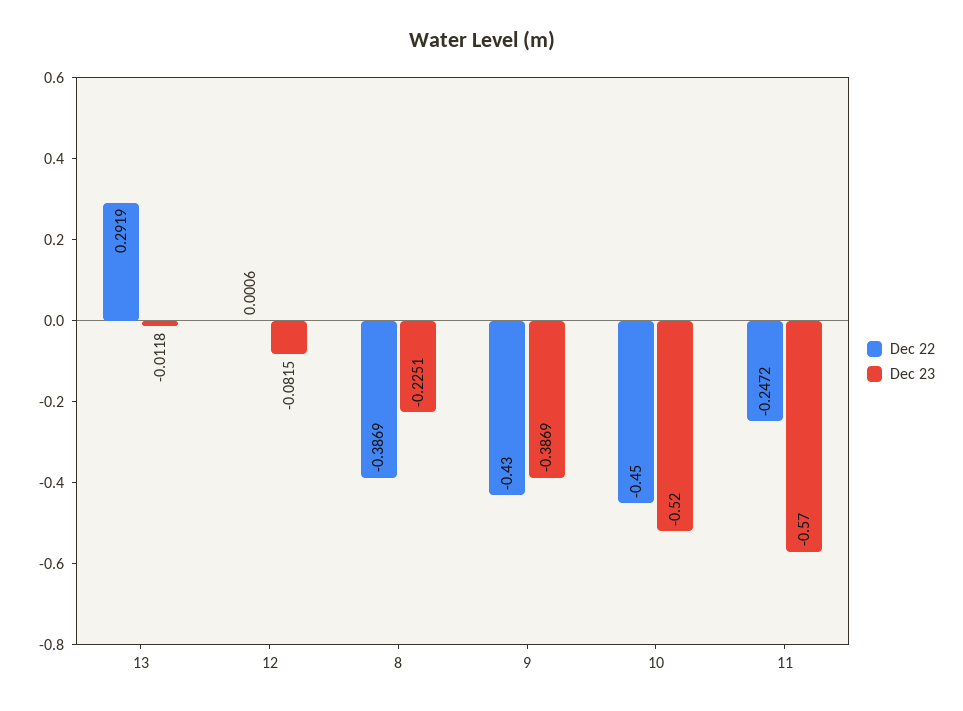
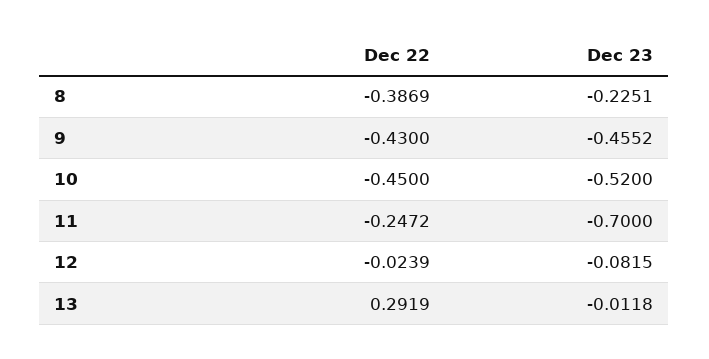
Dec 22, 12: 0.0006 -> -0.0239
Dec 23, 9: -0.3869 -> -0.4552
Dec 23, 11: -0.57 -> -0.7

